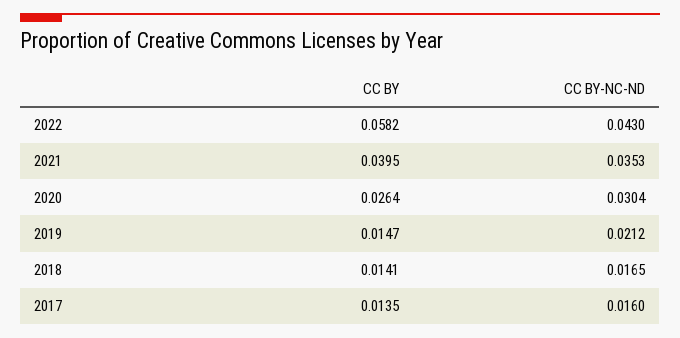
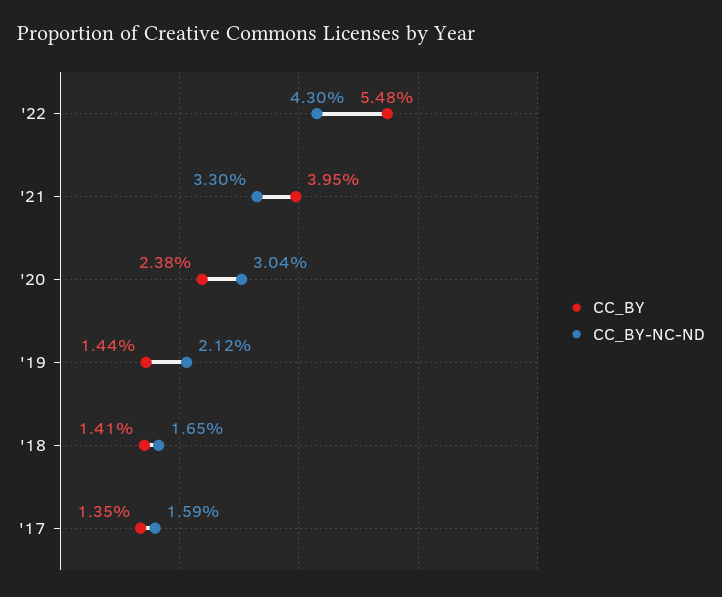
CC BY, 2022: 0.0582 -> 0.0548
CC BY-NC-ND, 2021: 0.0353 -> 0.033
CC BY, 2020: 0.0264 -> 0.0238
CC BY, 2019: 0.0147 -> 0.0144
CC BY-NC-ND, 2017: 0.016 -> 0.0159

